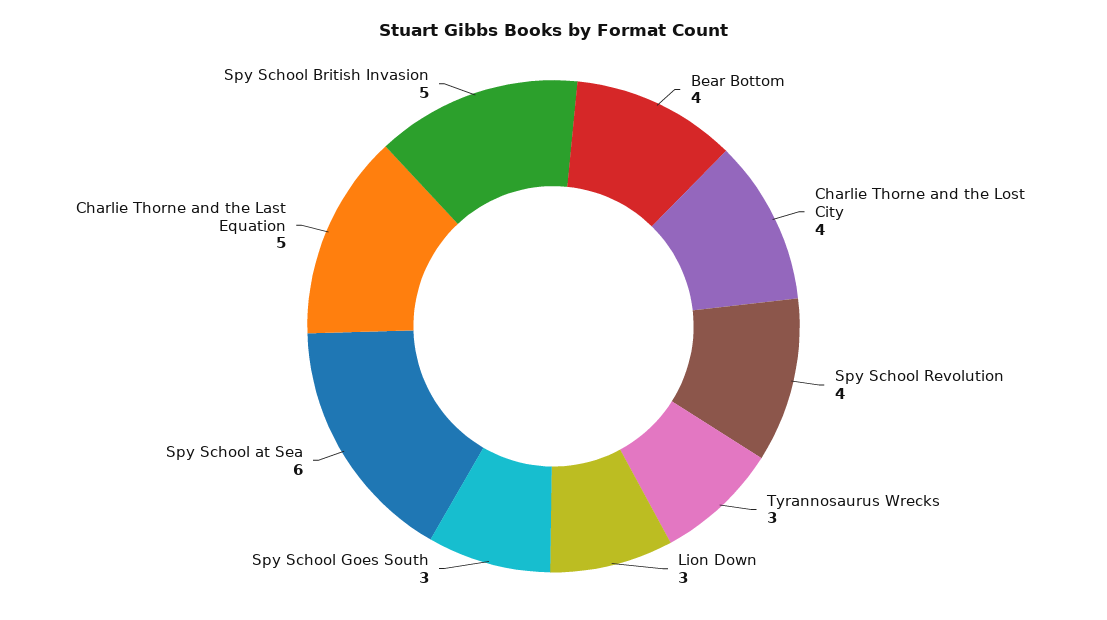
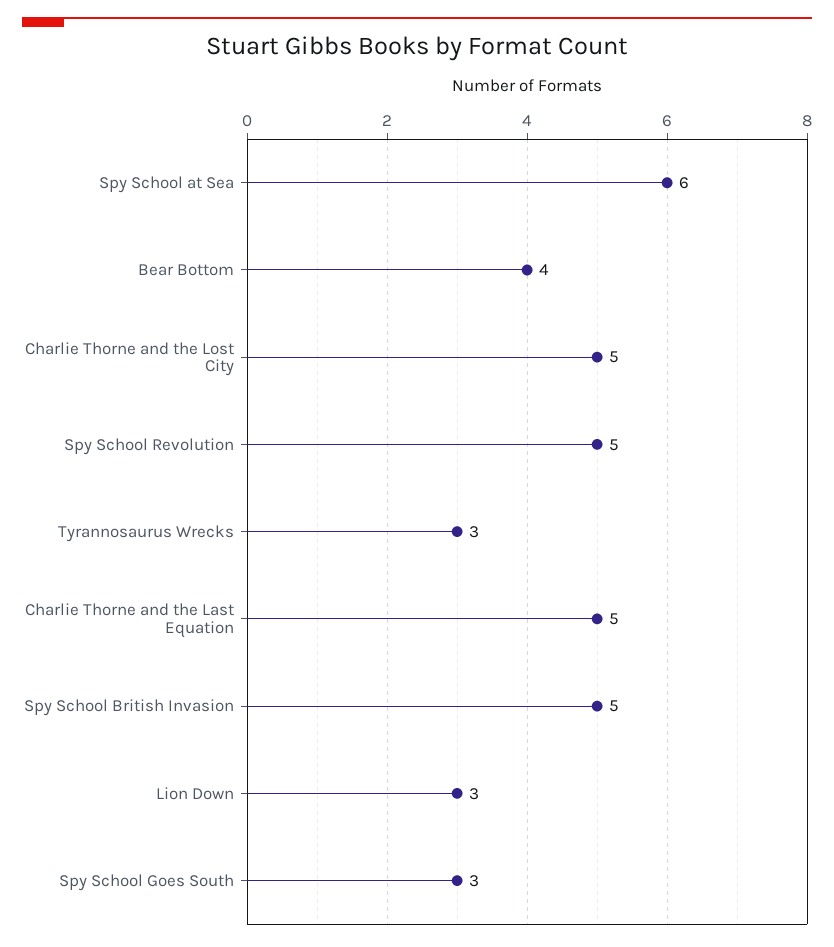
Charlie Thorne and the Lost City: 4 -> 5
Spy School Revolution: 4 -> 5

